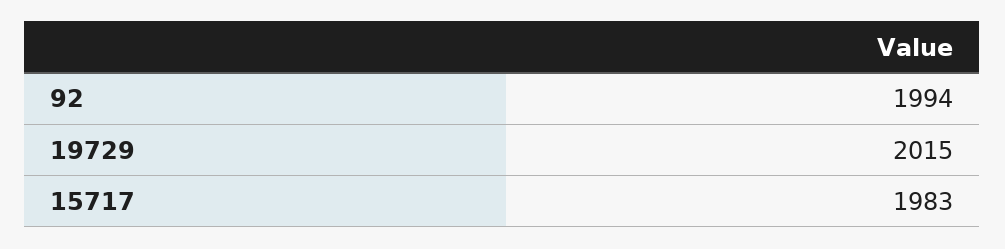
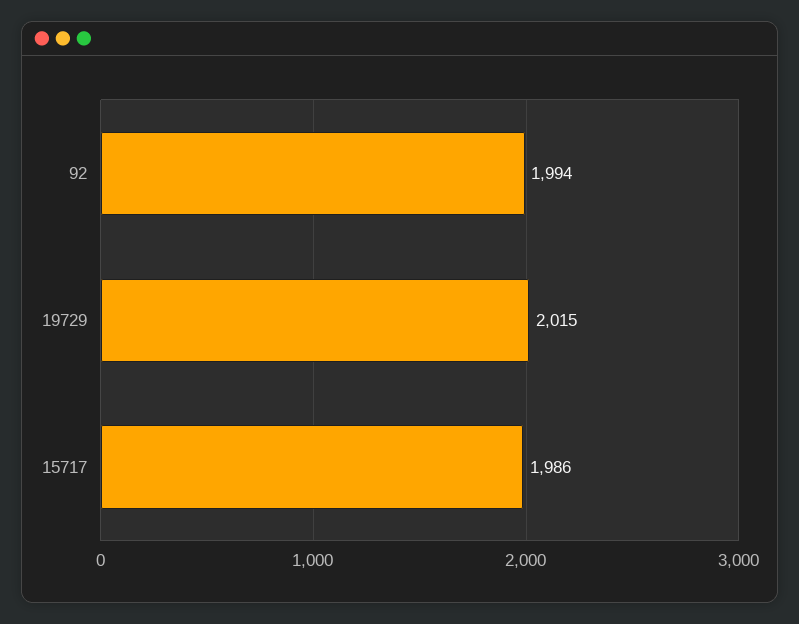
15717: 1983 -> 1986

